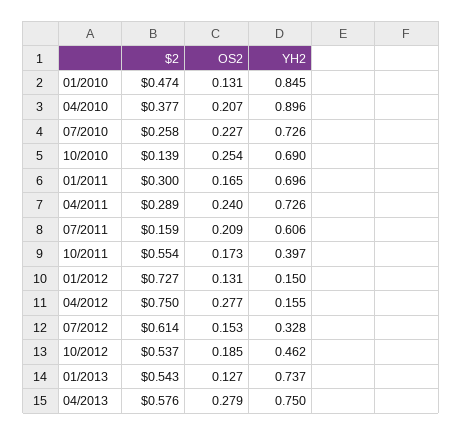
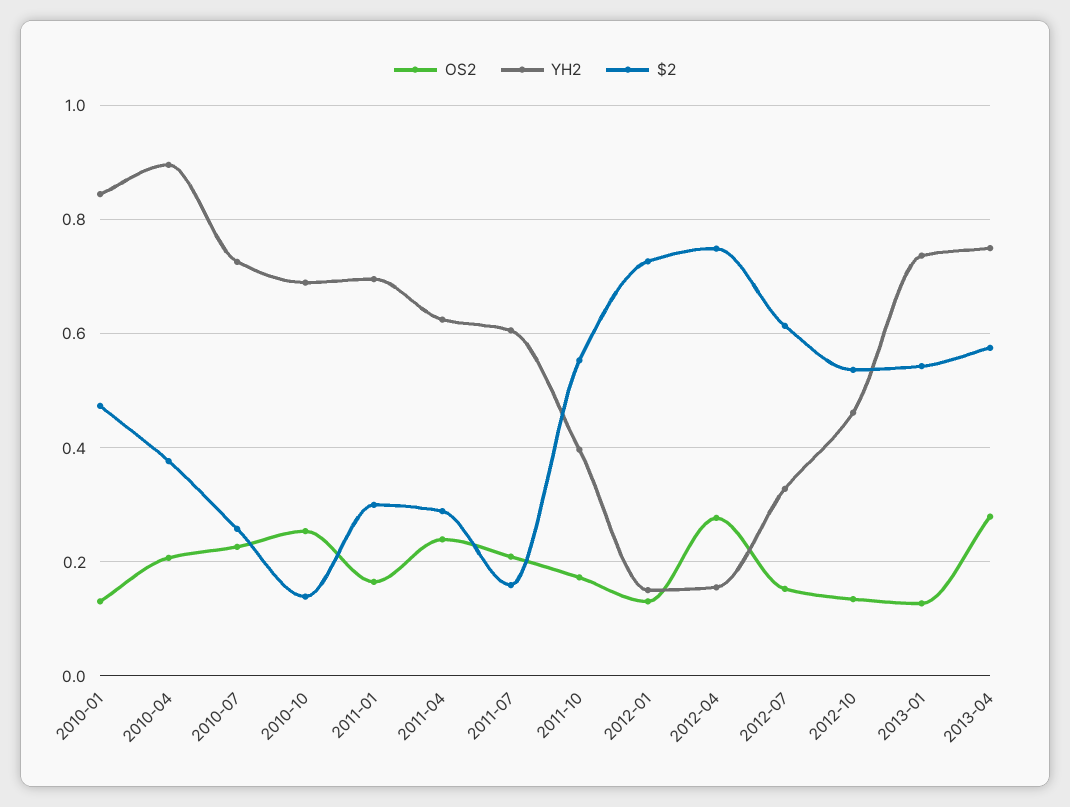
YH2, 04/2011: 0.726 -> 0.62
OS2, 10/2012: 0.185 -> 0.14

